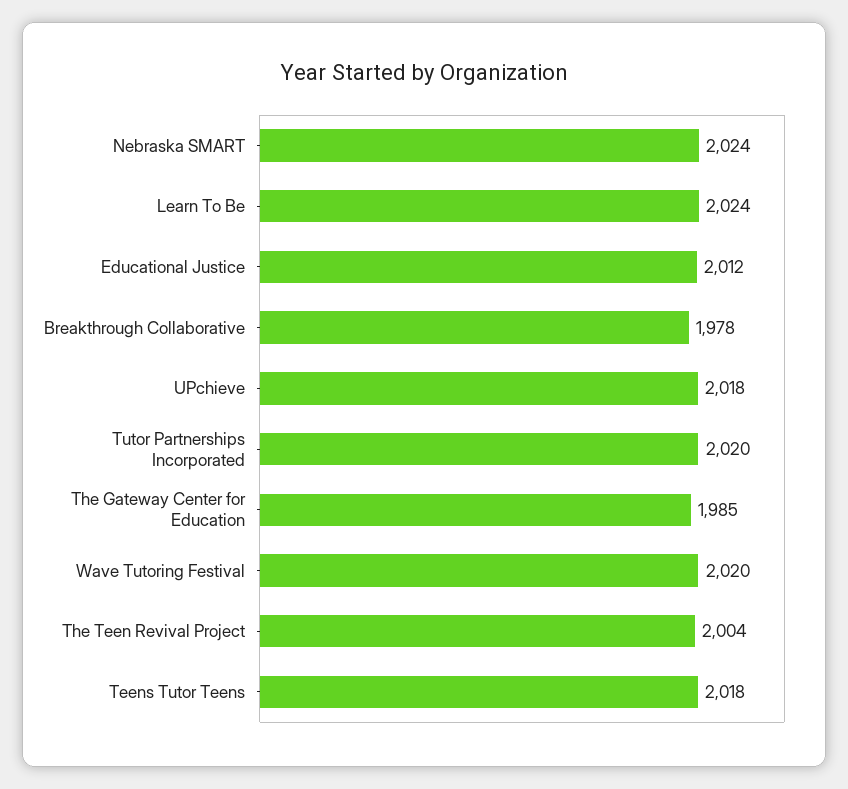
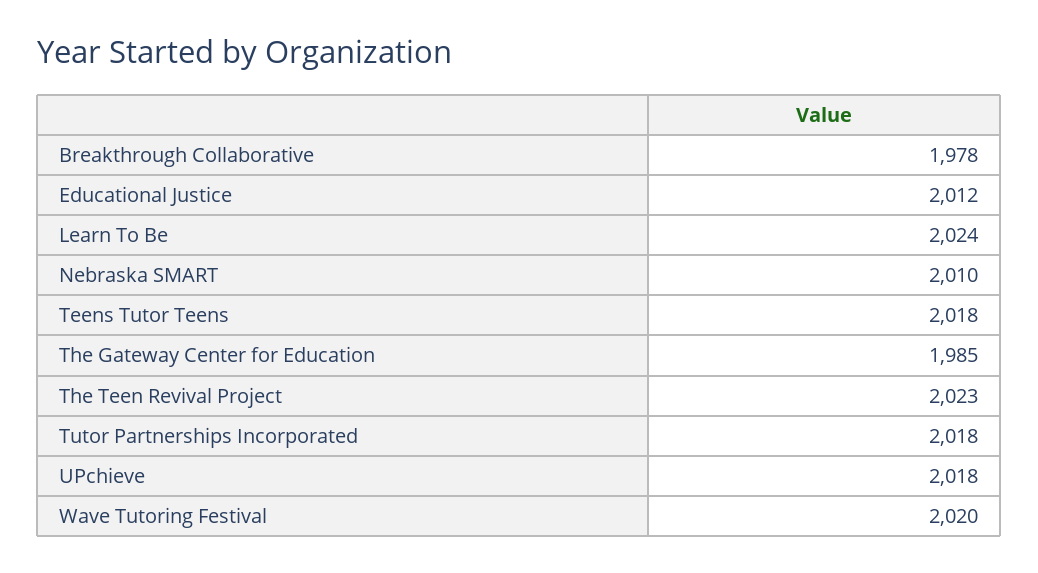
Nebraska SMART: 2024 -> 2010
Tutor Partnerships Incorporated: 2020 -> 2018
The Teen Revival Project: 2004 -> 2023

